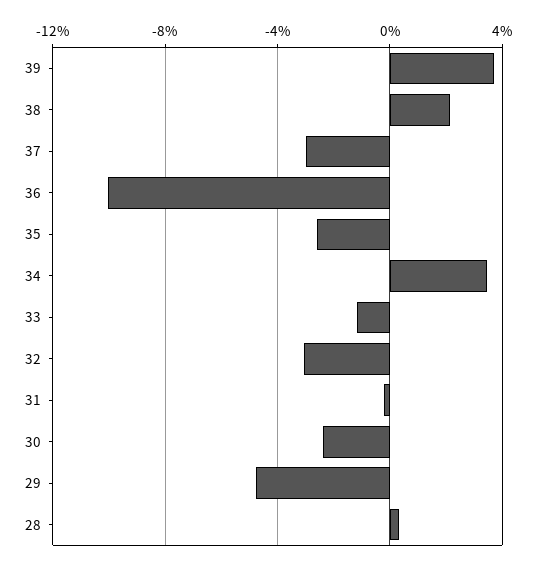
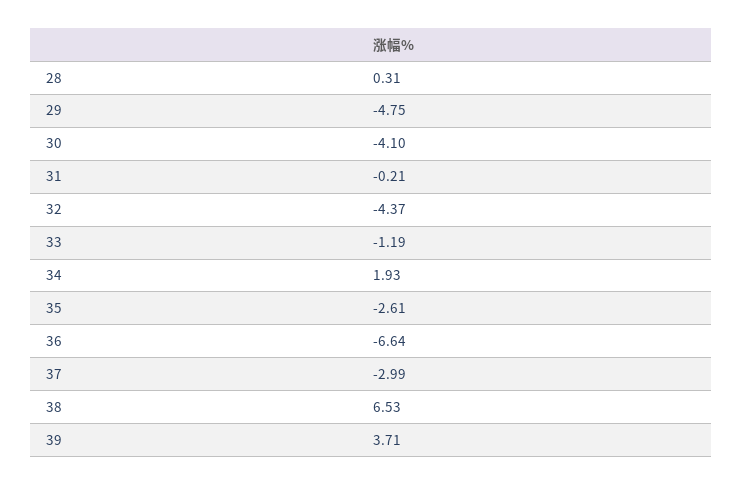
38: 2 -> 6.53
36: -10 -> -6.64
34: 3.5 -> 1.93
32: -3 -> -4.37
30: -2.5 -> -4.1

